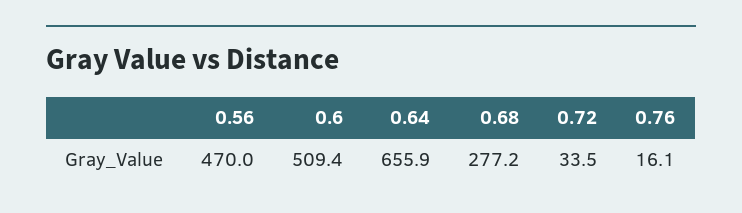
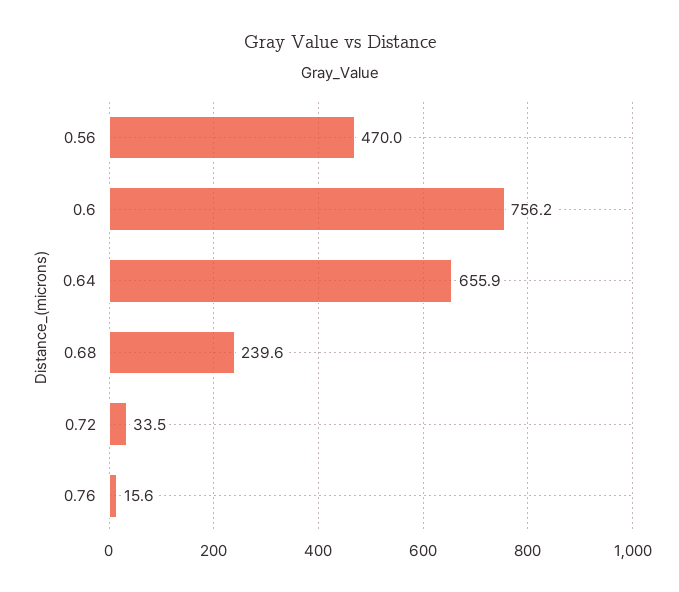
0.6: 509.4 -> 756.2
0.68: 277.2 -> 239.6
0.76: 16.1 -> 15.6

